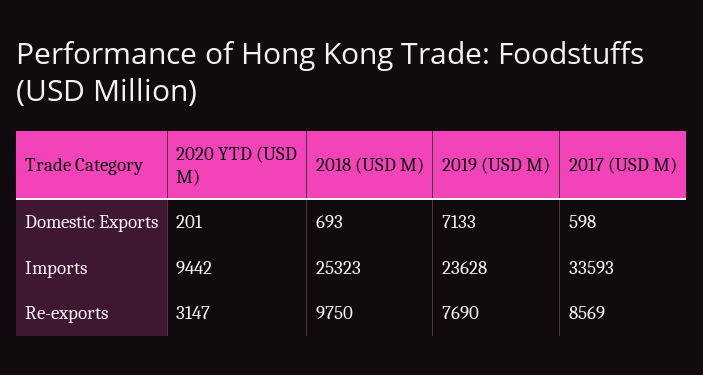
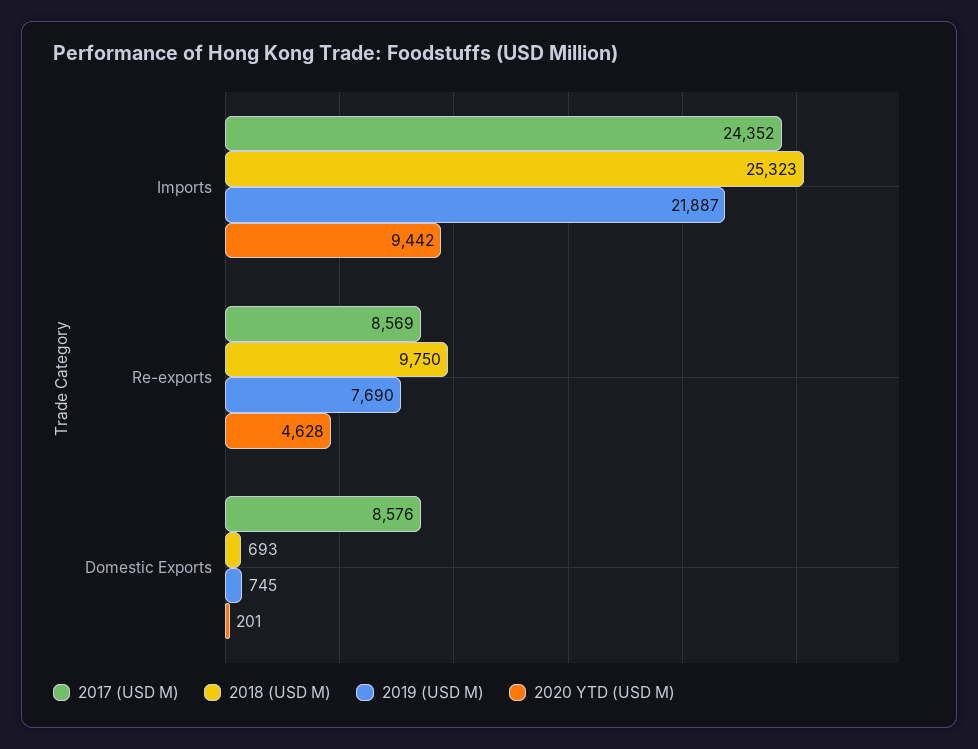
2019 (USD M), Domestic Exports: 7133 -> 745
2017 (USD M), Domestic Exports: 598 -> 8576
2019 (USD M), Imports: 23628 -> 21887
2017 (USD M), Imports: 33593 -> 24352
2020 YTD (USD M), Re-exports: 3147 -> 4628

